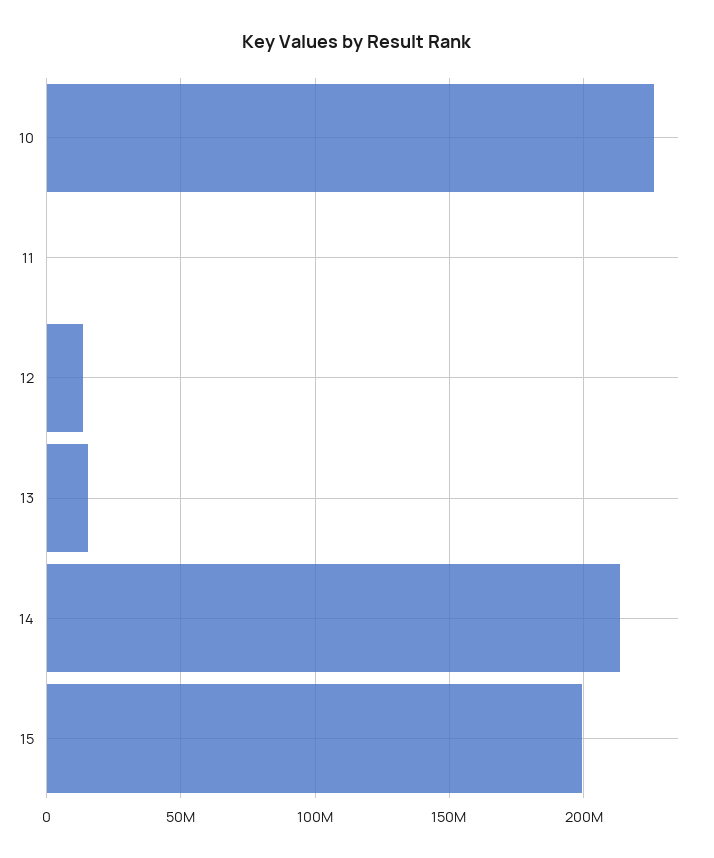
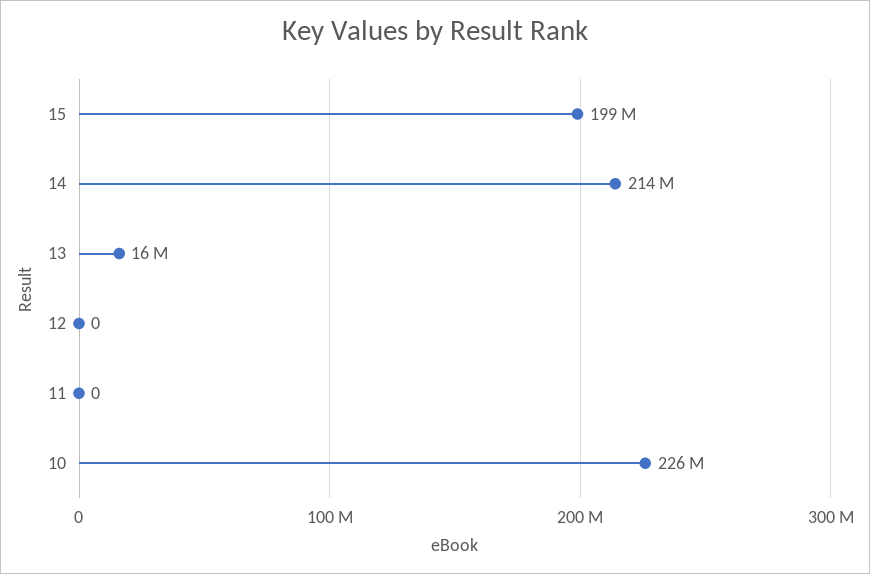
12: 15000000 -> 0

